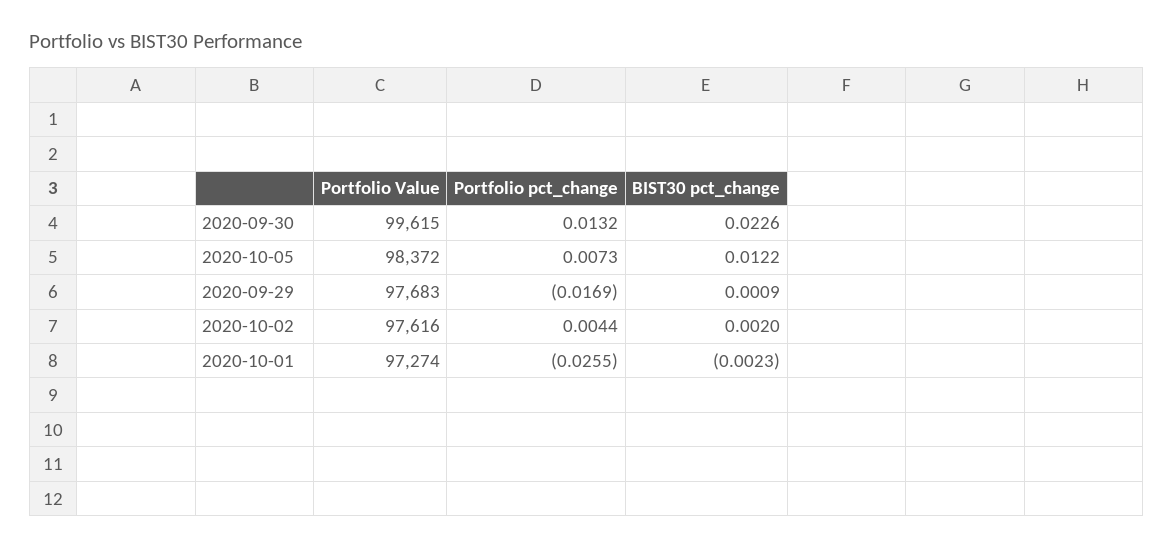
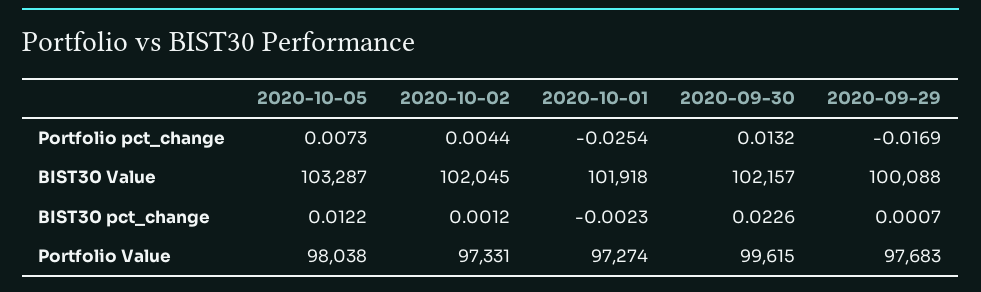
Portfolio Value, 2020-10-05: 98372 -> 98038
BIST30 pct_change, 2020-09-29: 0.0009 -> 0.0007
Portfolio Value, 2020-10-02: 97616 -> 97331
BIST30 pct_change, 2020-10-02: 0.002 -> 0.0012
Portfolio pct_change, 2020-10-01: -0.0255 -> -0.0254
BIST30 Value, 2020-10-05: none -> 103287
BIST30 Value, 2020-10-02: none -> 102045
BIST30 Value, 2020-10-01: none -> 101918
BIST30 Value, 2020-09-30: none -> 102157
BIST30 Value, 2020-09-29: none -> 100088

